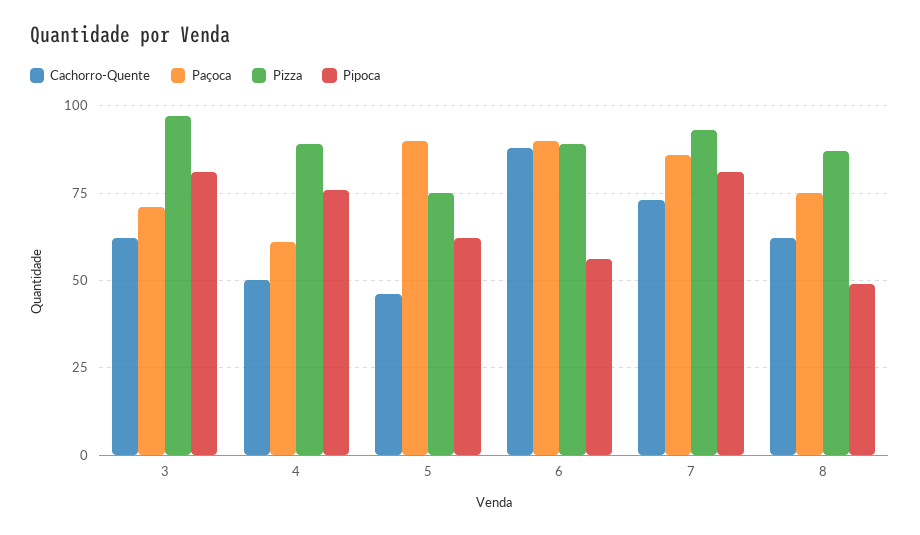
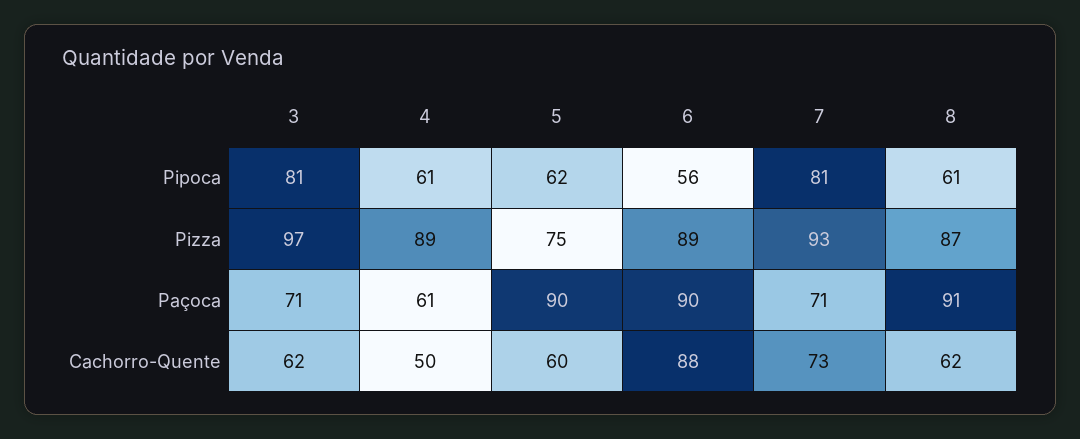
Pipoca, 4: 75 -> 61
Cachorro-Quente, 5: 45 -> 60
Paçoca, 7: 85 -> 71
Paçoca, 8: 75 -> 91
Pipoca, 8: 50 -> 61

